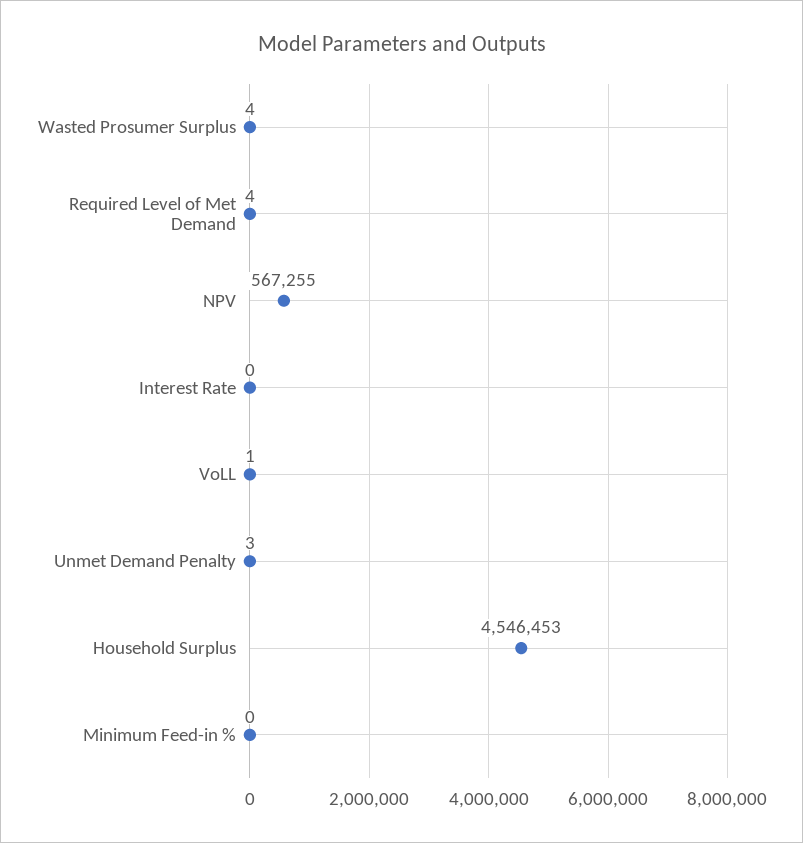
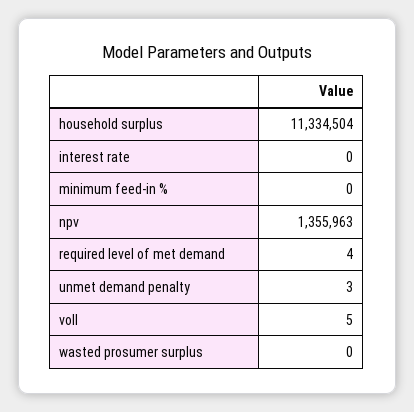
Wasted Prosumer Surplus: 4 -> 0
NPV: 567255 -> 1355963
VoLL: 1 -> 5
Household Surplus: 4546453 -> 11334504

